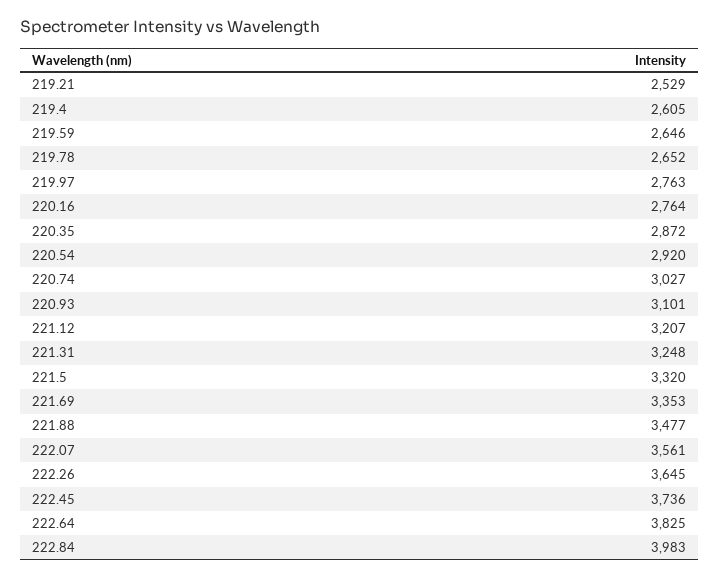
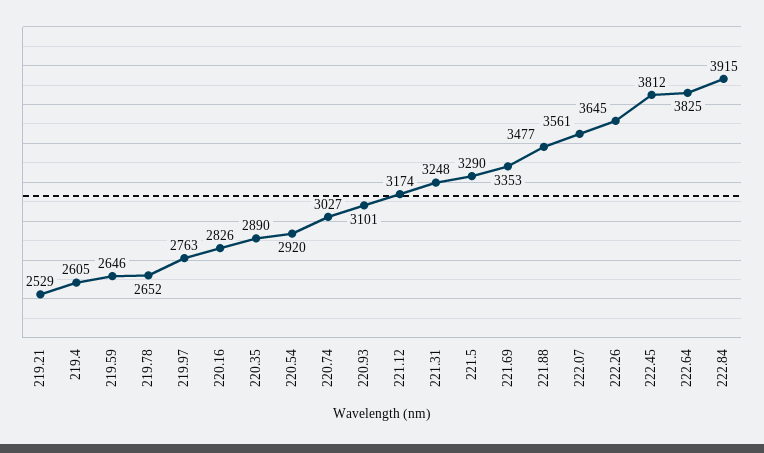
220.16: 2764 -> 2826
220.35: 2872 -> 2890
221.12: 3207 -> 3174
221.5: 3320 -> 3290
222.45: 3736 -> 3812
222.84: 3983 -> 3915

